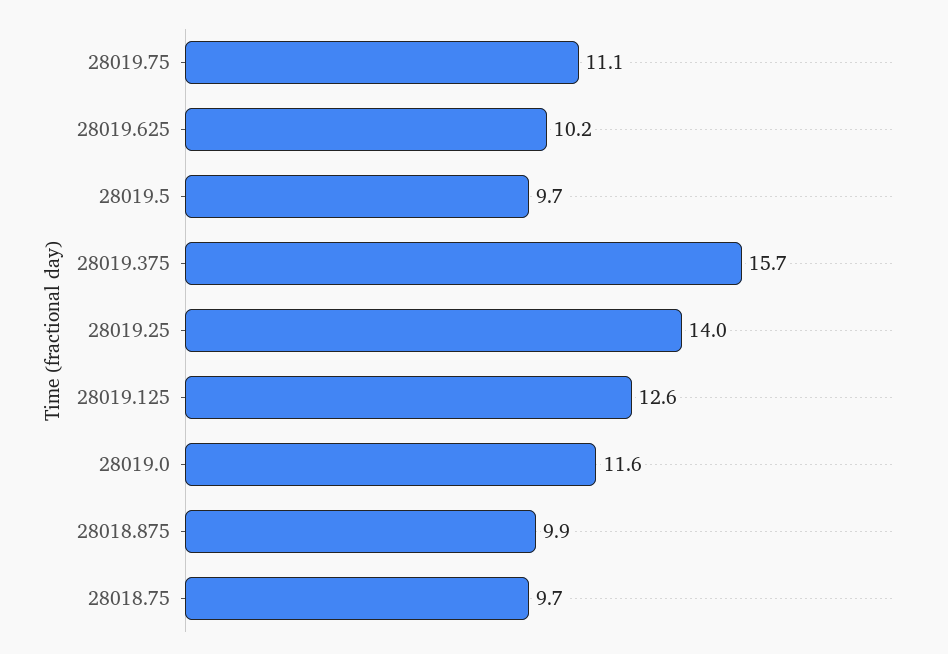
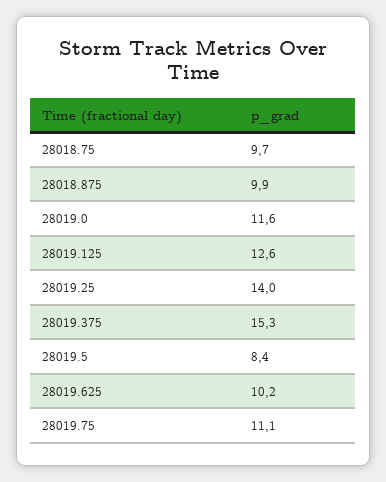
28019.5: 9.7 -> 8.4
28019.375: 15.7 -> 15.3

